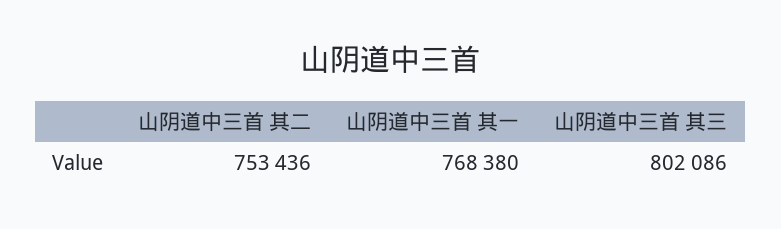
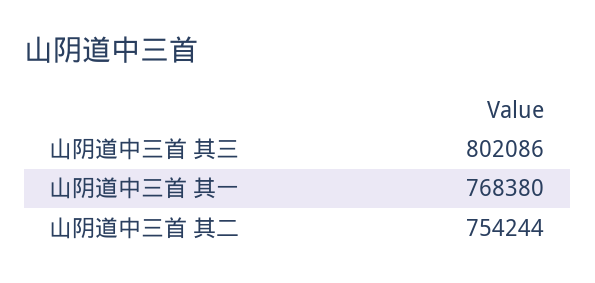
山阴道中三首 其二: 753436 -> 754244

